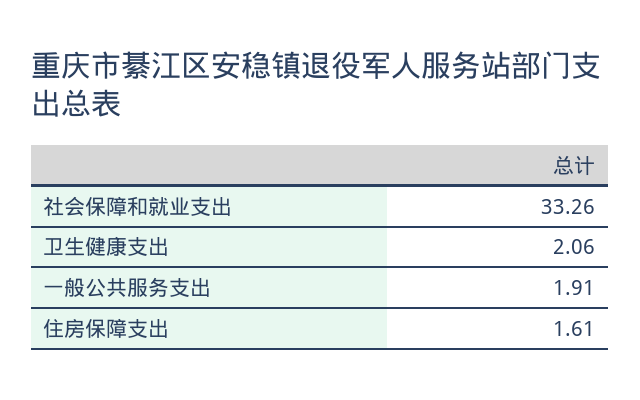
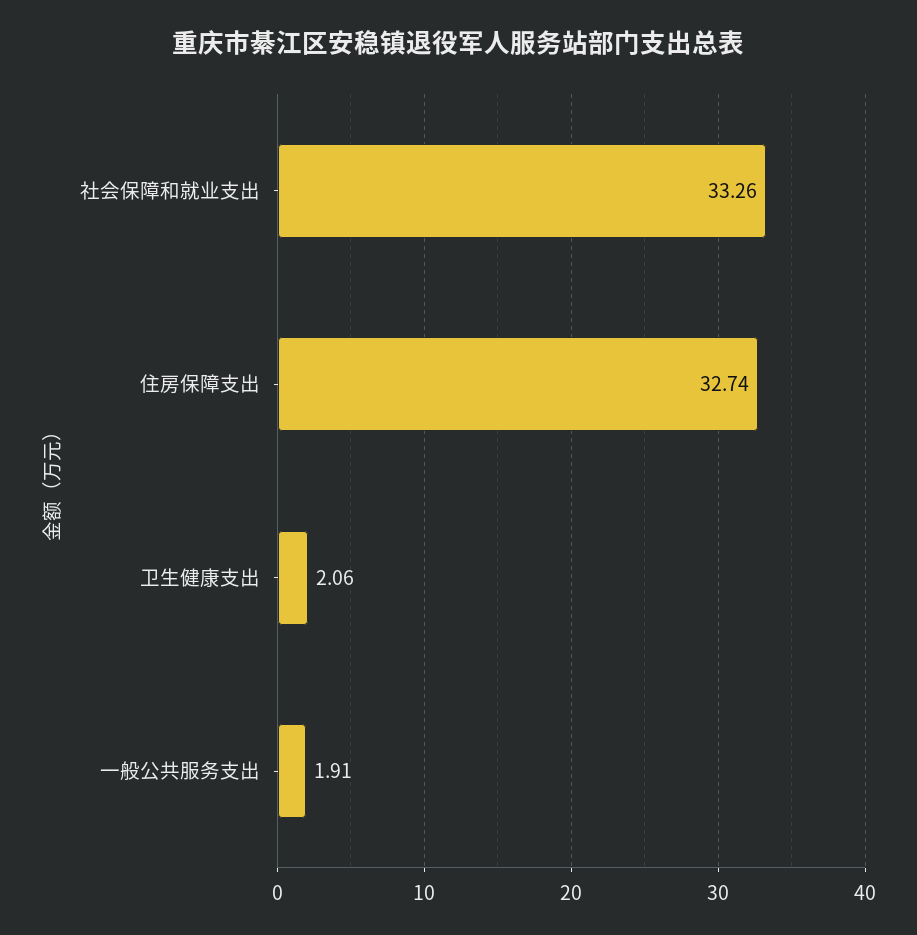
住房保障支出: 1.61 -> 32.74

